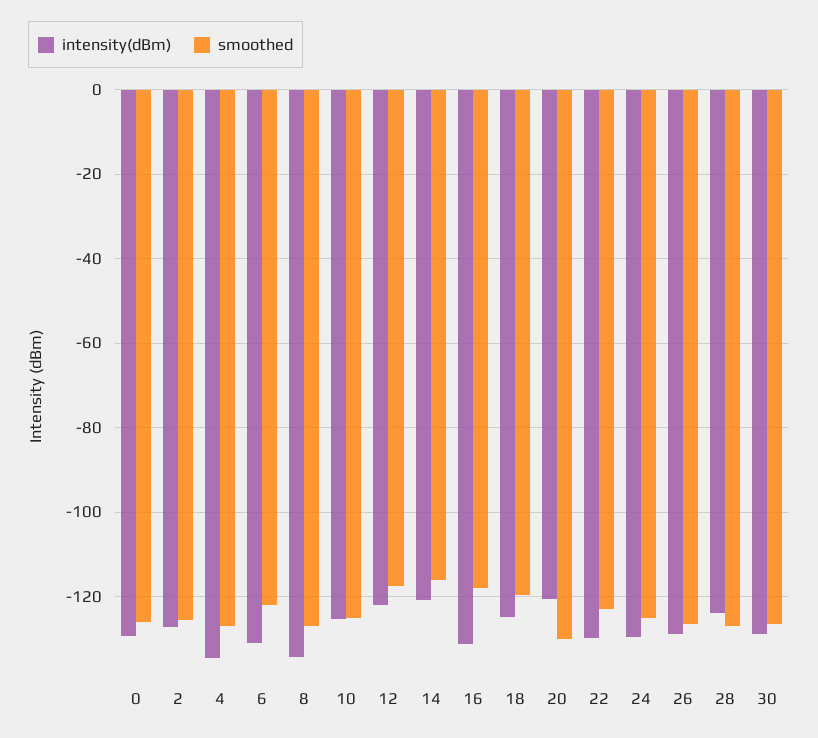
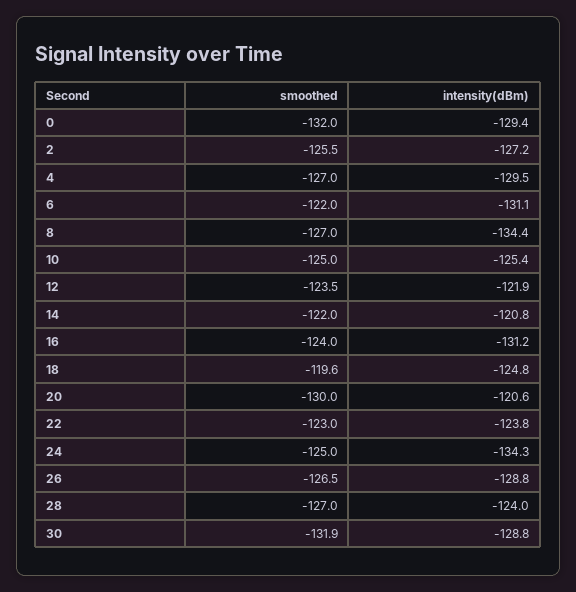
smoothed, 0: -126 -> -132
intensity(dBm), 4: -134 -> -129.5
smoothed, 12: -118 -> -123.5
smoothed, 14: -116 -> -122
smoothed, 16: -118 -> -124
intensity(dBm), 22: -130 -> -123.8
intensity(dBm), 24: -130 -> -134.3
smoothed, 30: -126 -> -131.9

